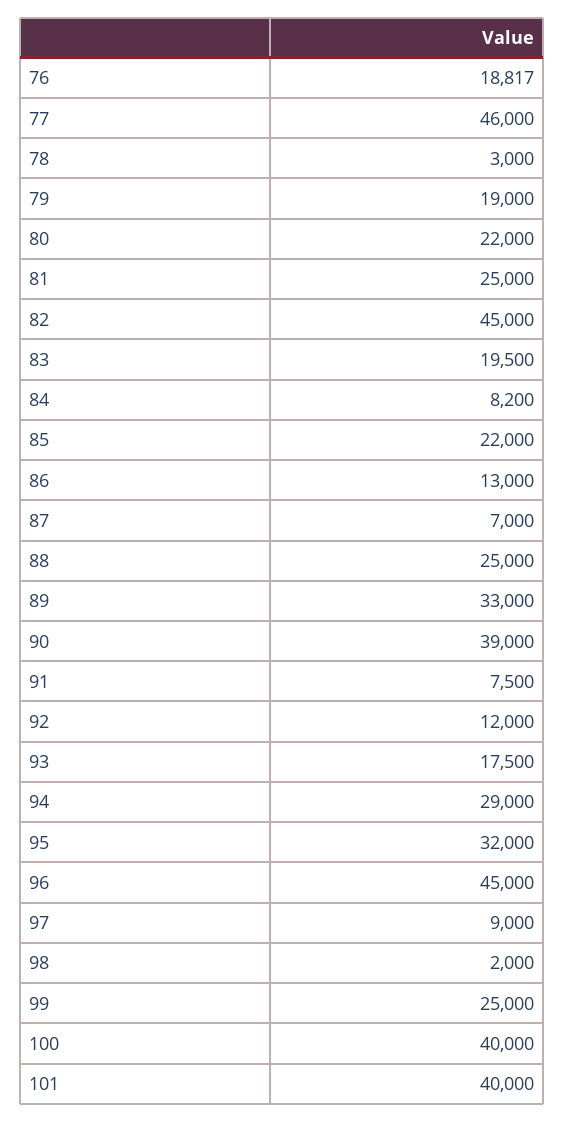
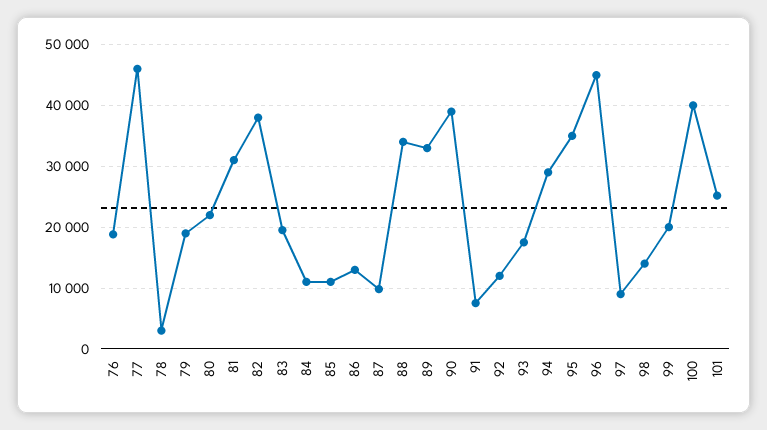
81: 25000 -> 31000
82: 45000 -> 38000
84: 8200 -> 11000
85: 22000 -> 11000
87: 7000 -> 10000
88: 25000 -> 34000
95: 32000 -> 35000
98: 2000 -> 14000
99: 25000 -> 20000
101: 40000 -> 25000

